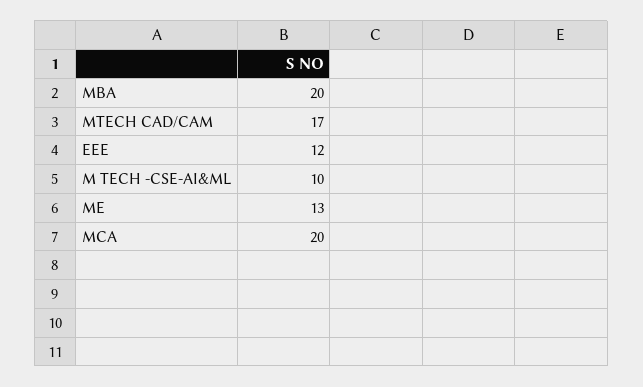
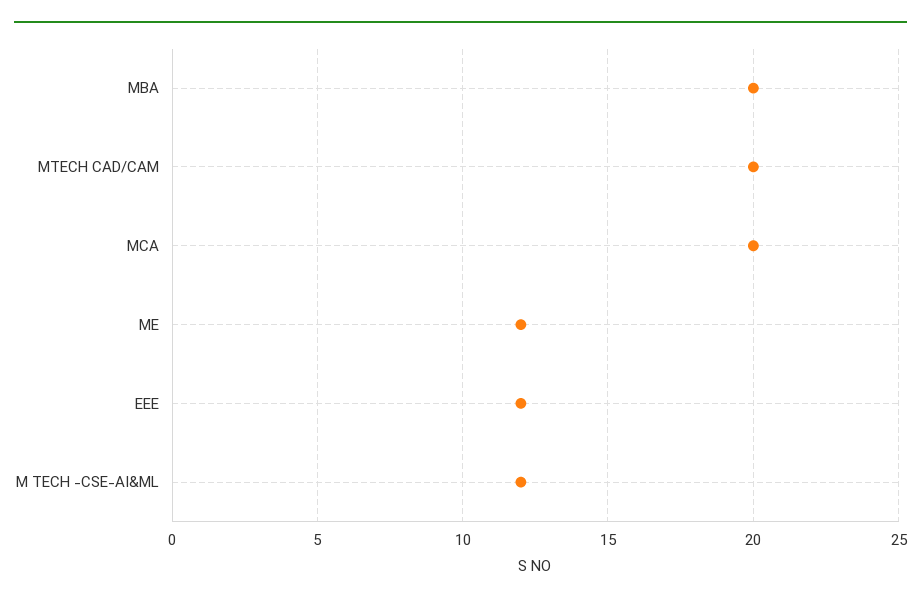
MTECH CAD/CAM: 17 -> 20
M TECH -CSE-AI&ML: 10 -> 12
ME: 13 -> 12

